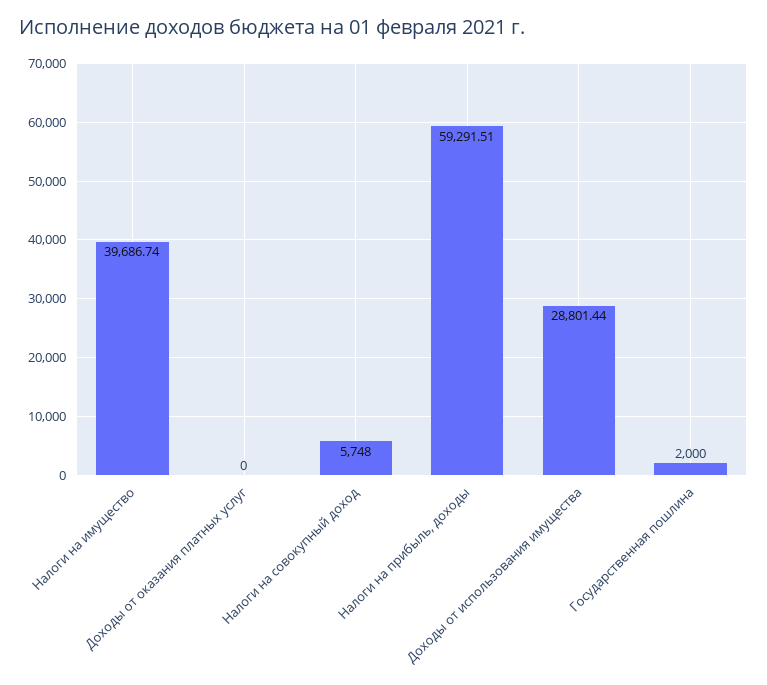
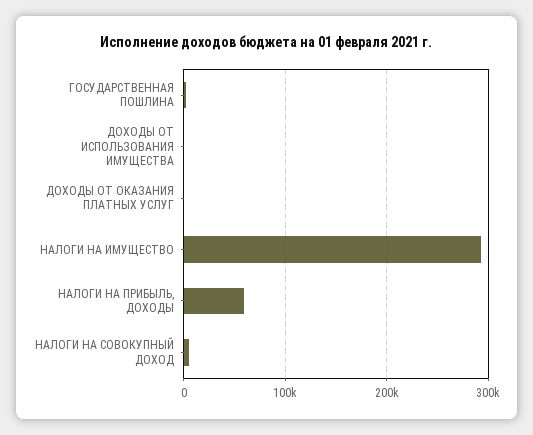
Налоги на имущество: 39686.74 -> 290000
Доходы от использования имущества: 28801.44 -> 0

